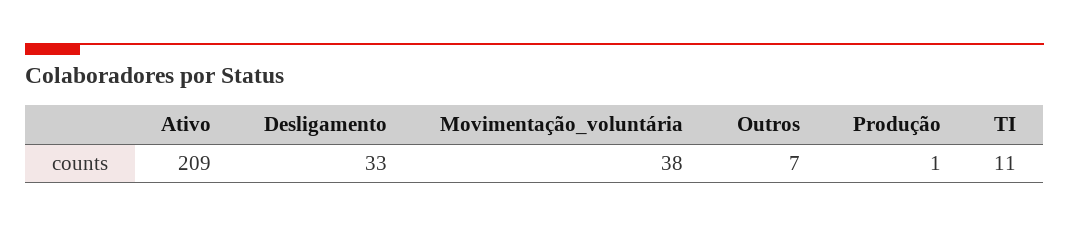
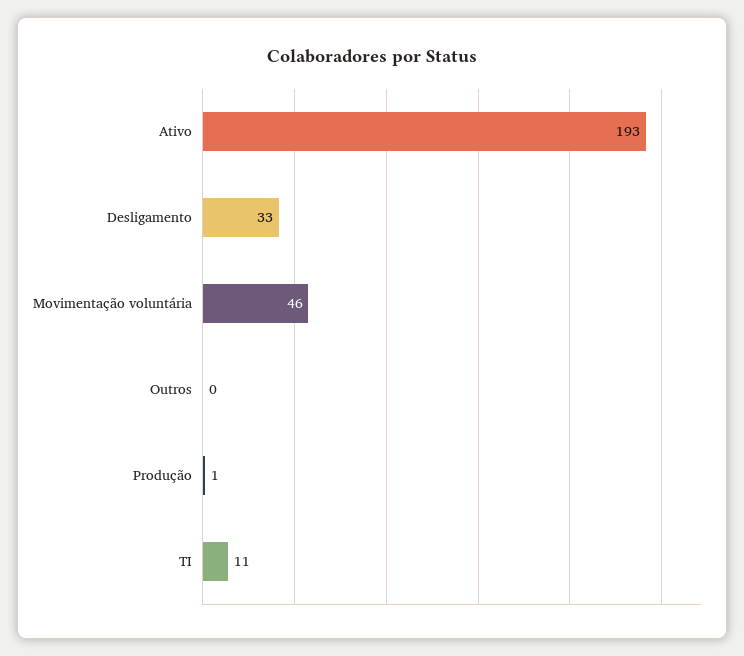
Ativo: 209 -> 193
Movimentação_voluntária: 38 -> 46
Outros: 7 -> 0

